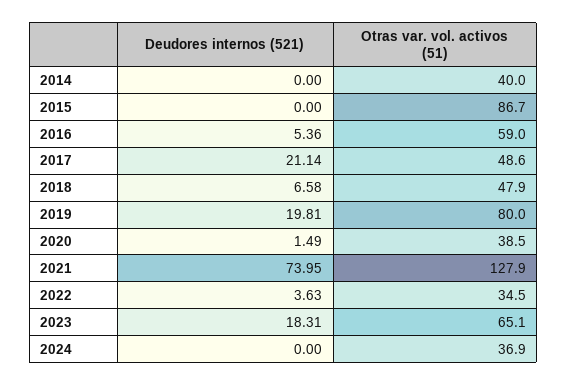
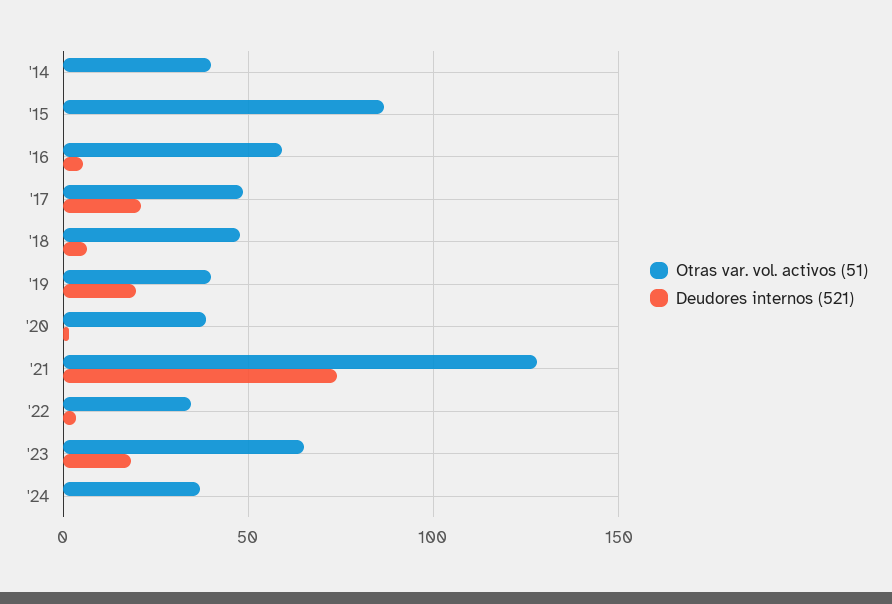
Otras var. vol. activos (51), 2019: 80 -> 40

